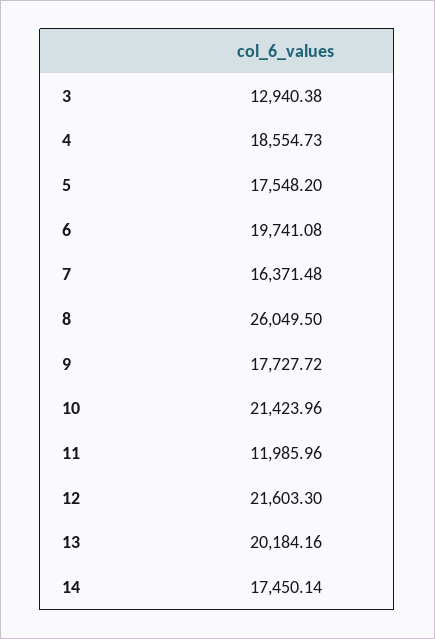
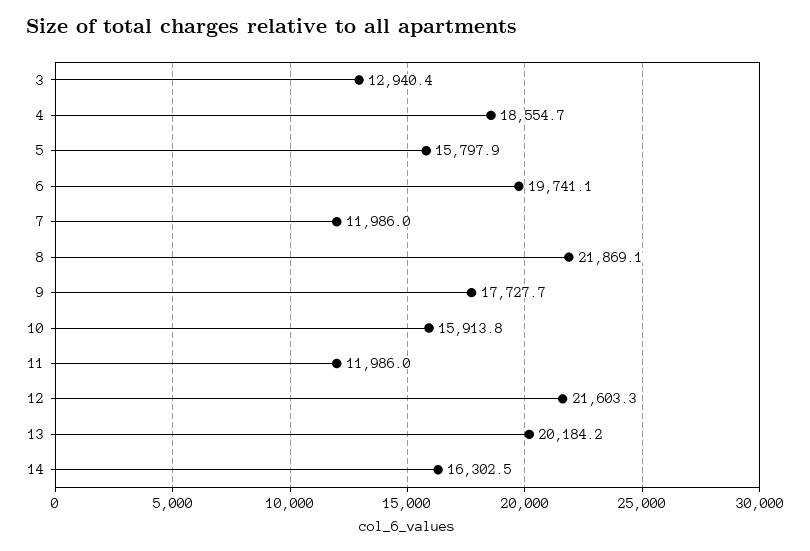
5: 17548.2 -> 15797.9
7: 16371.48 -> 11986
8: 26049.5 -> 21869.1
10: 21423.96 -> 15913.8
14: 17450.14 -> 16302.5

